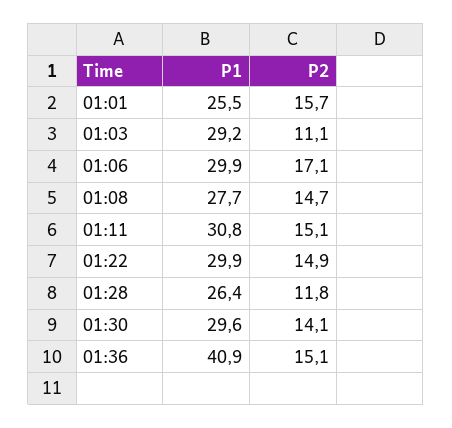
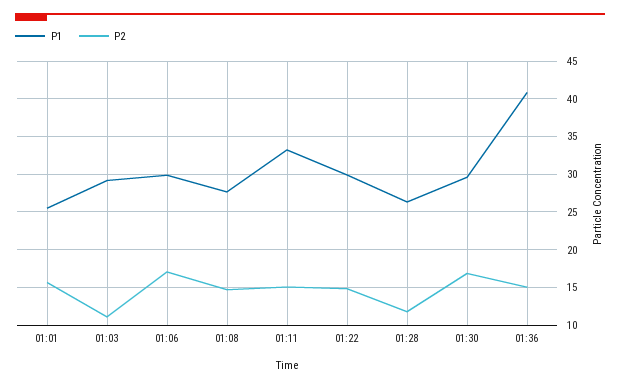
P1, 01:11: 30.8 -> 33
P2, 01:30: 14.1 -> 17

